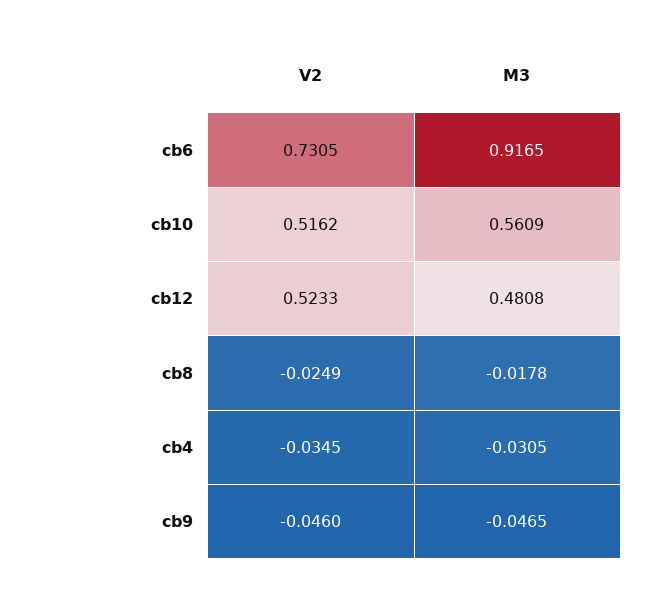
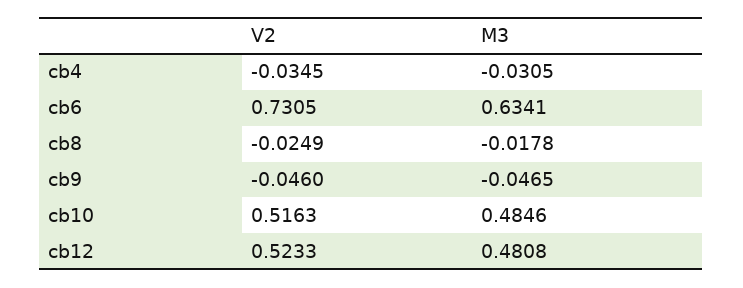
M3, cb6: 0.9165 -> 0.6341
V2, cb10: 0.5162 -> 0.5163
M3, cb10: 0.5609 -> 0.4846

